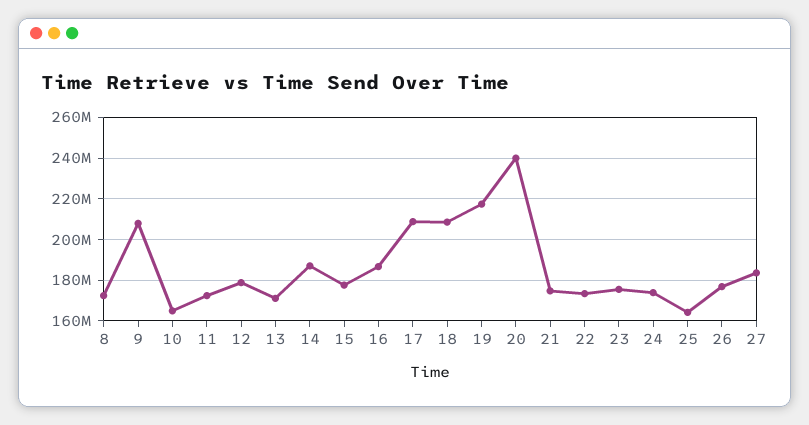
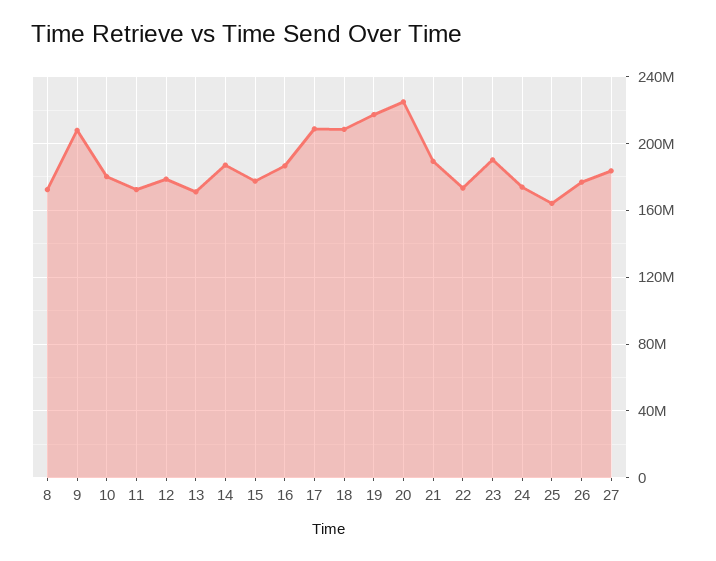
10: 165000000 -> 180000000
20: 240000000 -> 225000000
21: 175000000 -> 190000000
23: 175000000 -> 190000000

